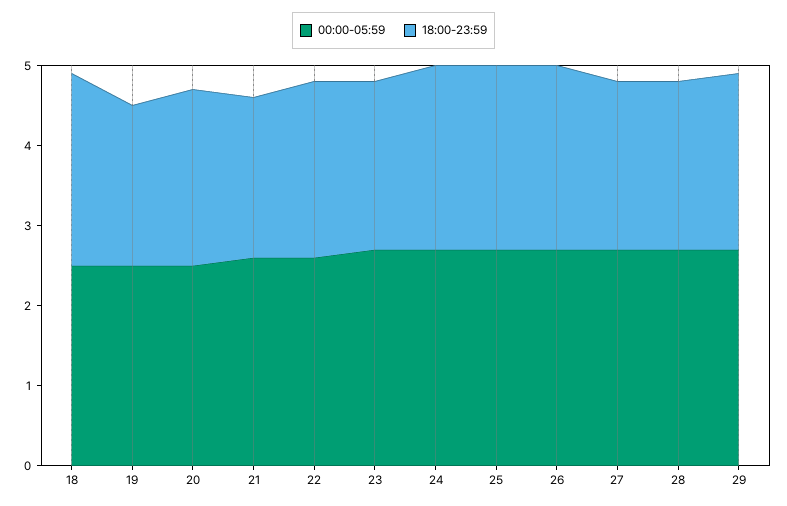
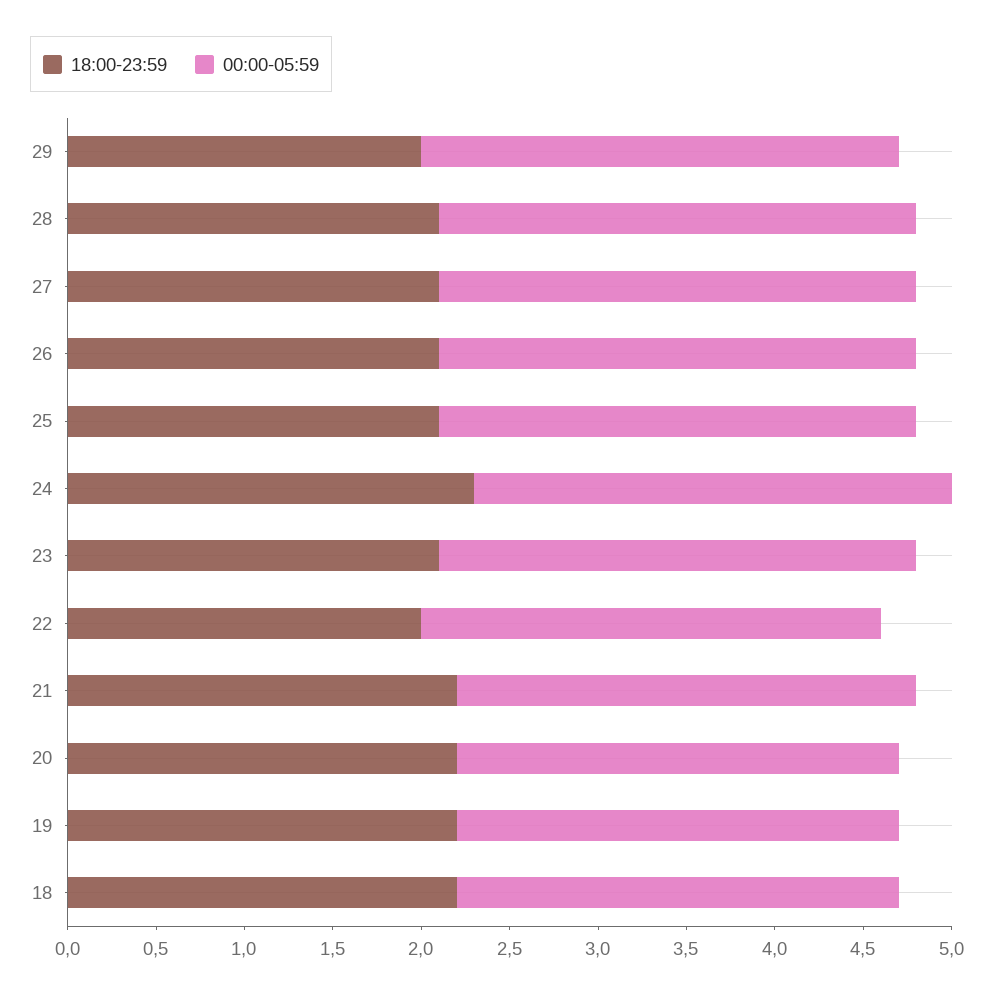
18:00-23:59, 18: 2.4 -> 2.2
18:00-23:59, 19: 2 -> 2.2
18:00-23:59, 21: 2 -> 2.2
18:00-23:59, 22: 2.2 -> 2
18:00-23:59, 25: 2.3 -> 2.1
18:00-23:59, 26: 2.3 -> 2.1
18:00-23:59, 29: 2.2 -> 2

